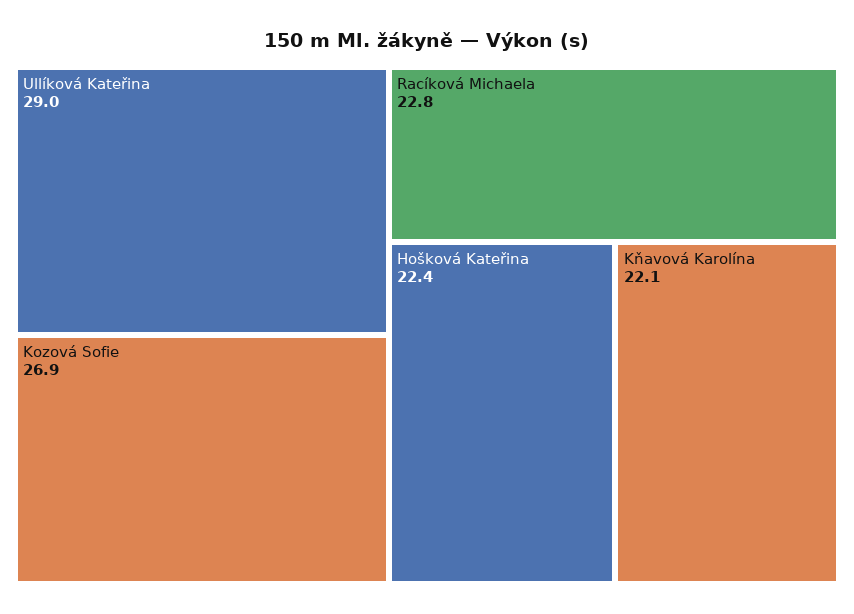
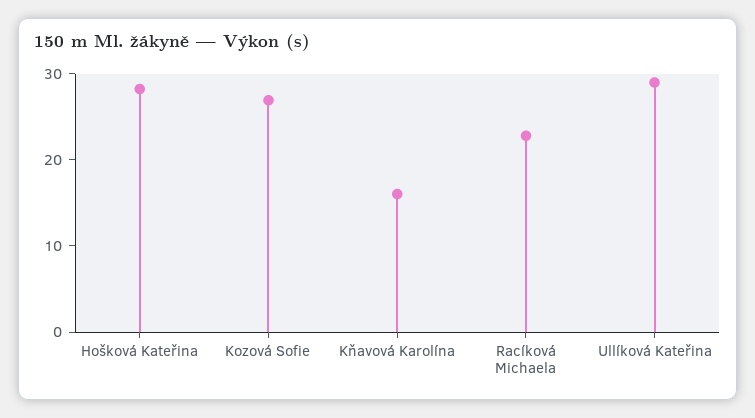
Hošková Kateřina: 22.4 -> 28
Kňavová Karolína: 22.1 -> 16

